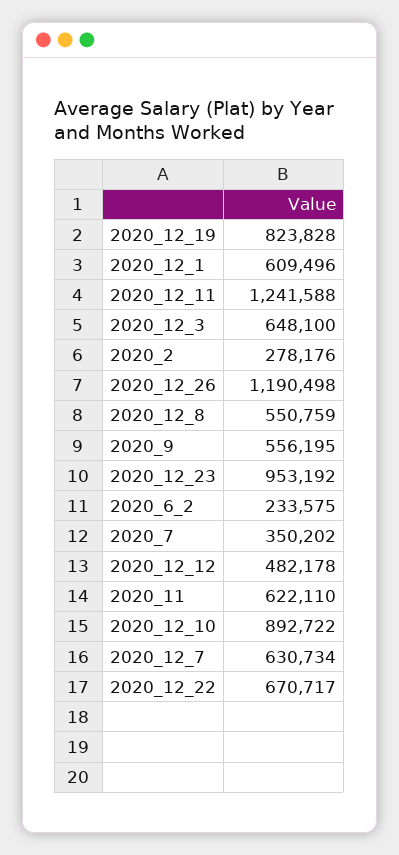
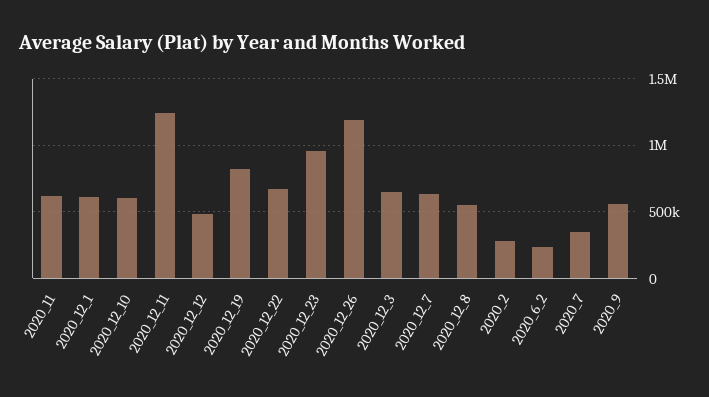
2020_12_10: 892722 -> 600000

